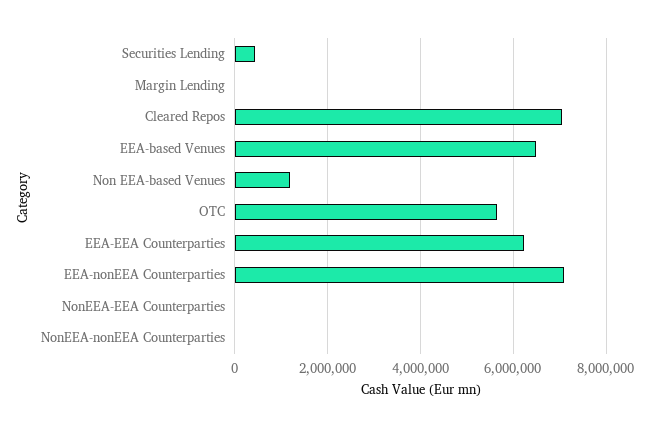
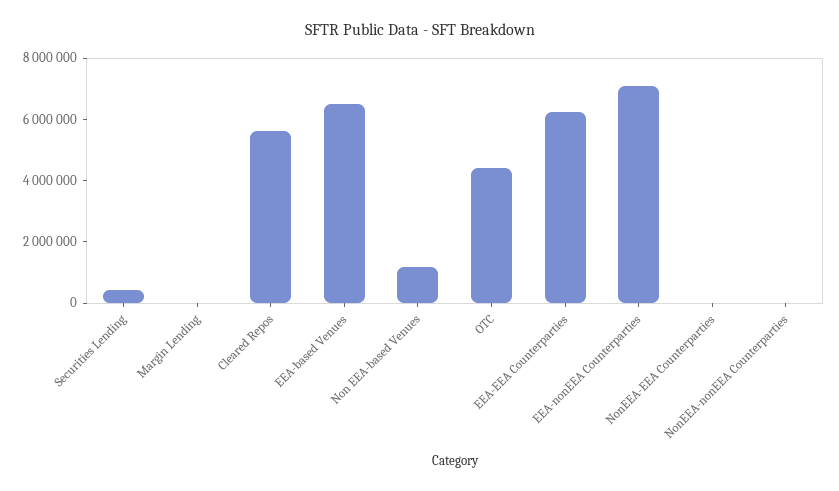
Cleared Repos: 7000000 -> 5500000
OTC: 5600000 -> 4500000

